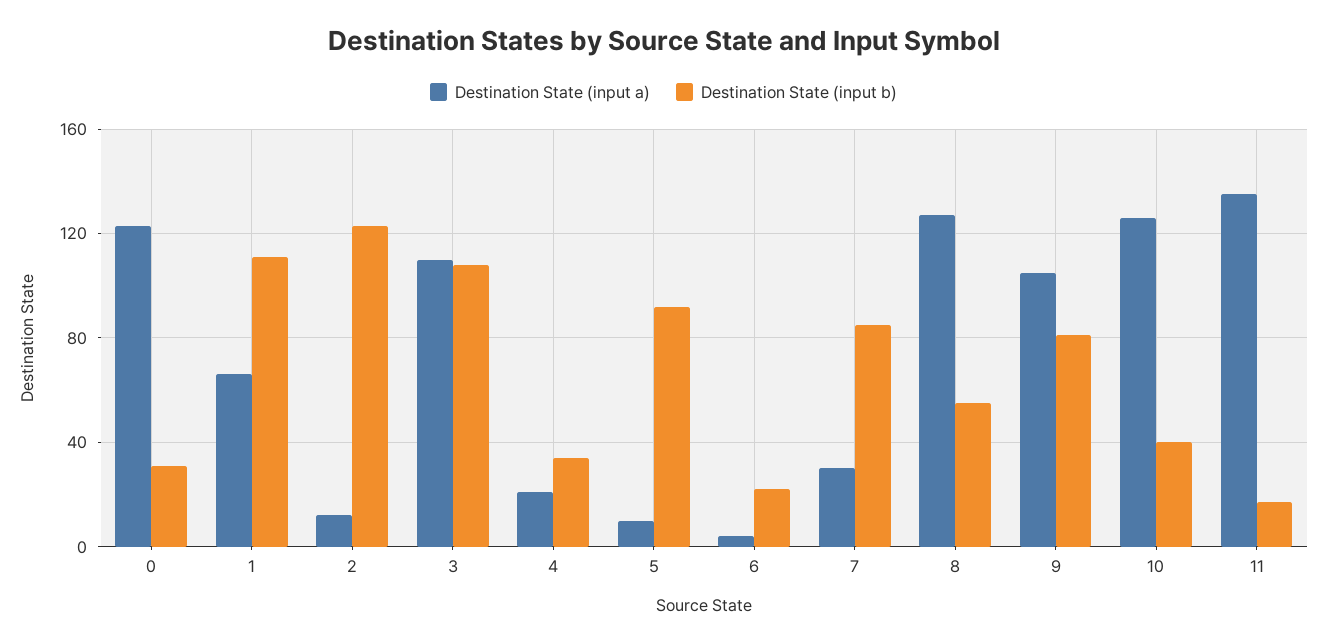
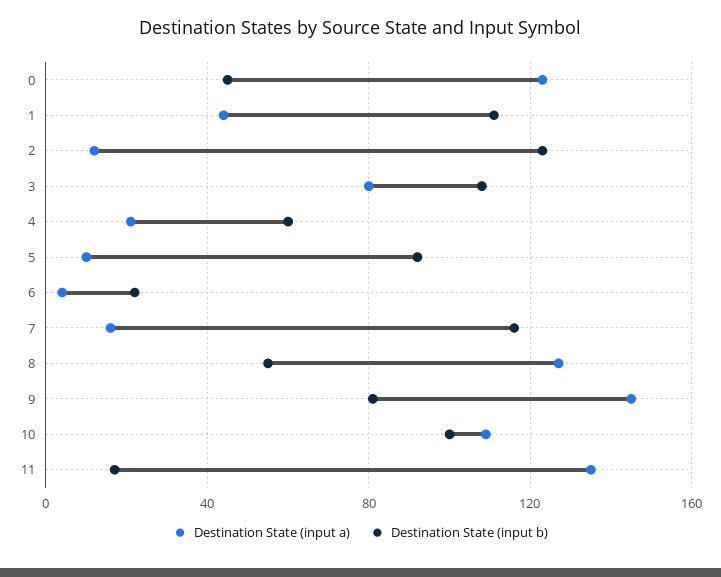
Destination State (input b), 0: 30 -> 45
Destination State (input a), 1: 65 -> 45
Destination State (input a), 3: 110 -> 80
Destination State (input b), 4: 35 -> 60
Destination State (input a), 7: 30 -> 15
Destination State (input b), 7: 85 -> 115
Destination State (input a), 9: 105 -> 145
Destination State (input a), 10: 125 -> 110
Destination State (input b), 10: 40 -> 100

